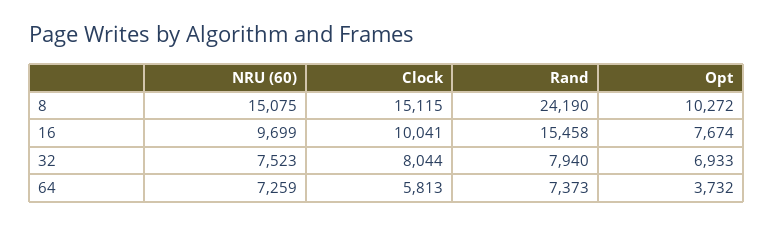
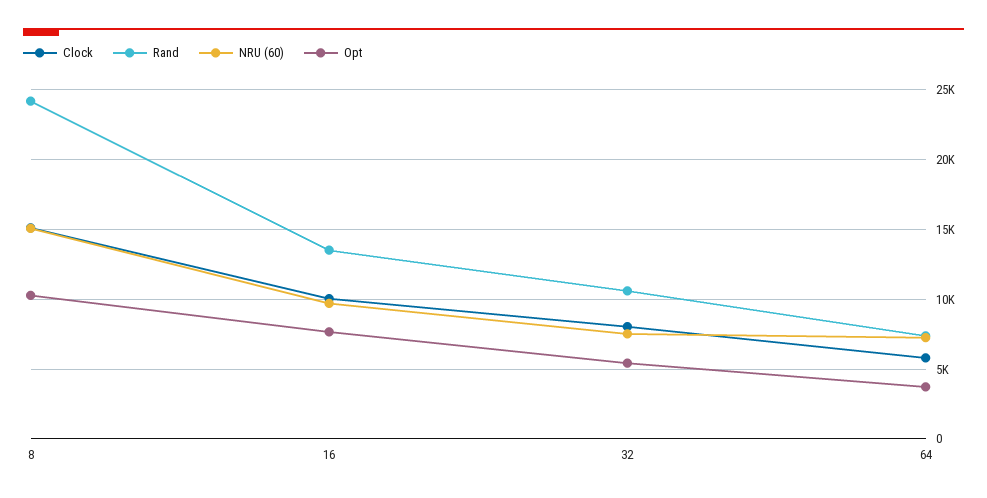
Rand, 16: 15458 -> 13500
Rand, 32: 7940 -> 10500
Opt, 32: 6933 -> 5500

